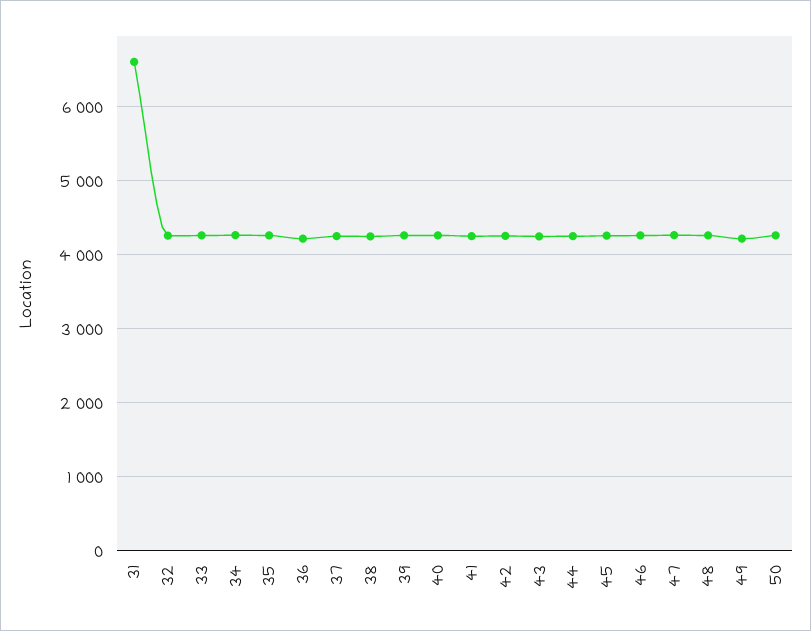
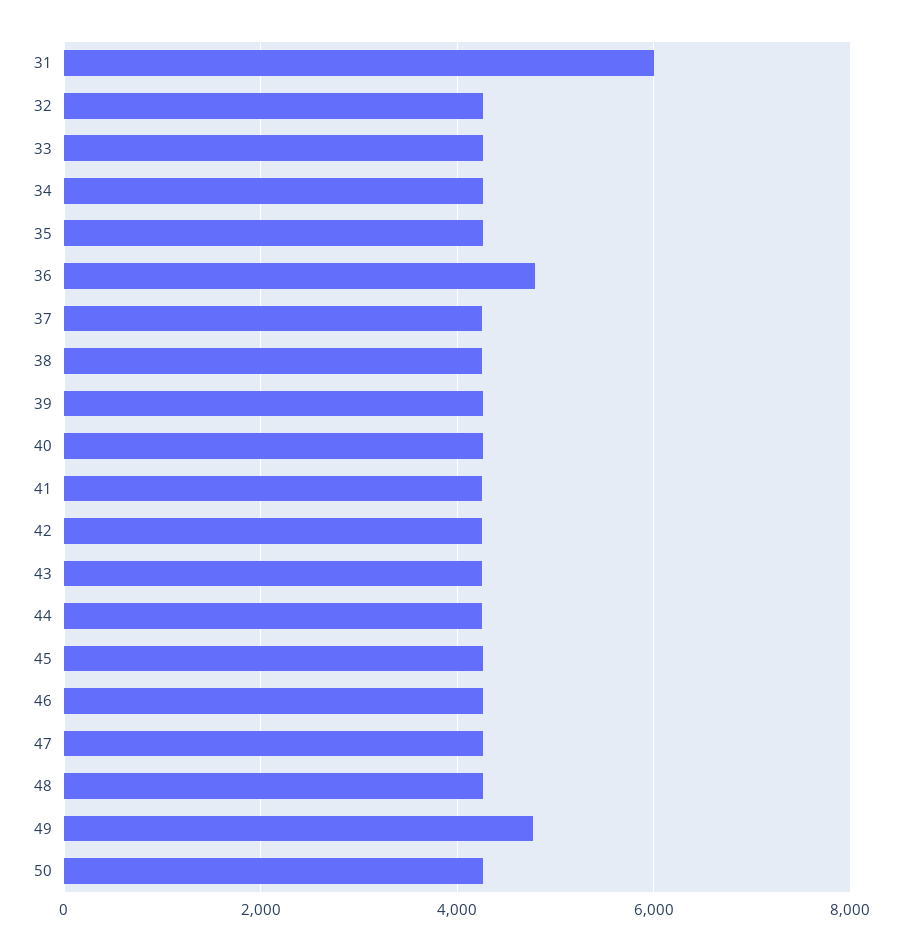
31: 6600 -> 6000
36: 4200 -> 4800
49: 4200 -> 4800

